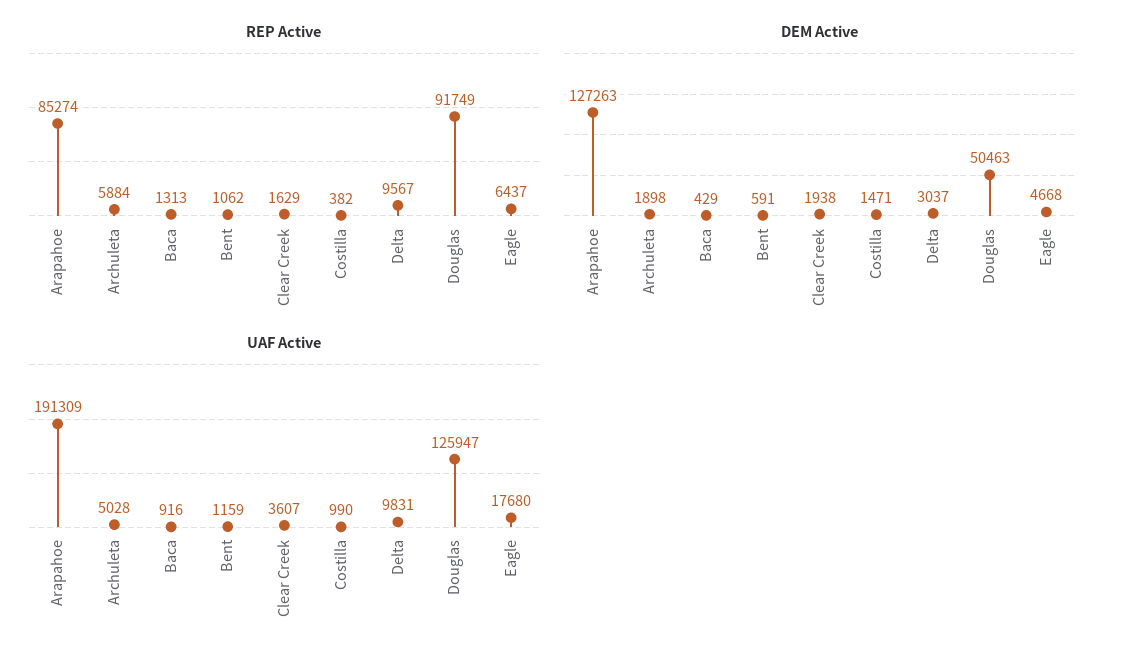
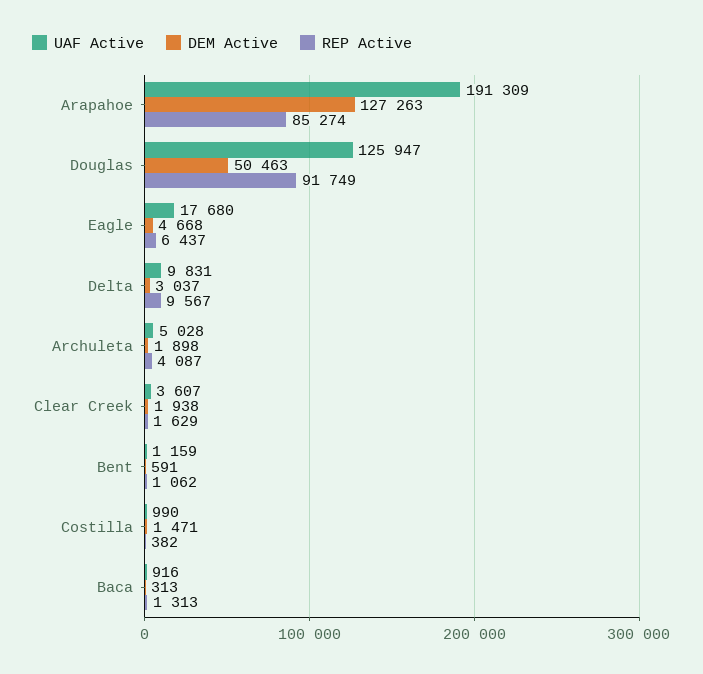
REP Active, Archuleta: 5884 -> 4087
DEM Active, Baca: 429 -> 313

